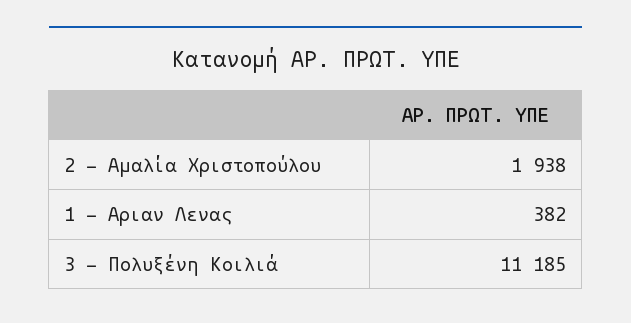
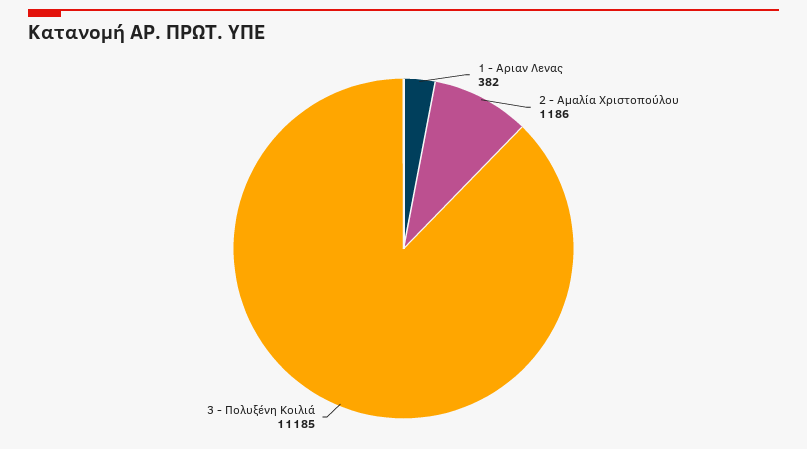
2 - Αμαλία Χριστοπούλου: 1938 -> 1186

